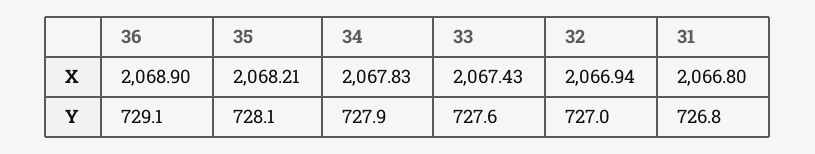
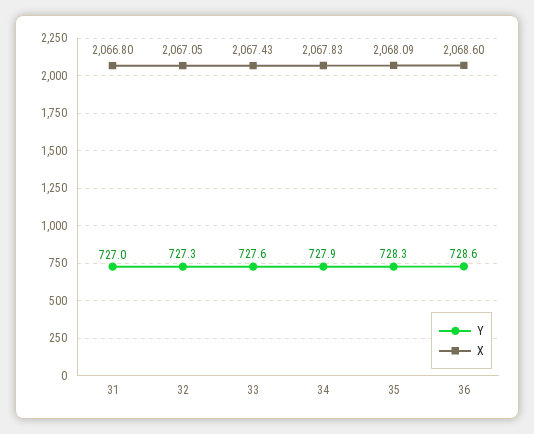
X, 36: 2068.9 -> 2068.6
X, 35: 2068.21 -> 2068.09
X, 32: 2066.94 -> 2067.05
Y, 36: 729.1 -> 728.6
Y, 35: 728.1 -> 728.3
Y, 32: 727 -> 727.3
Y, 31: 726.8 -> 727

